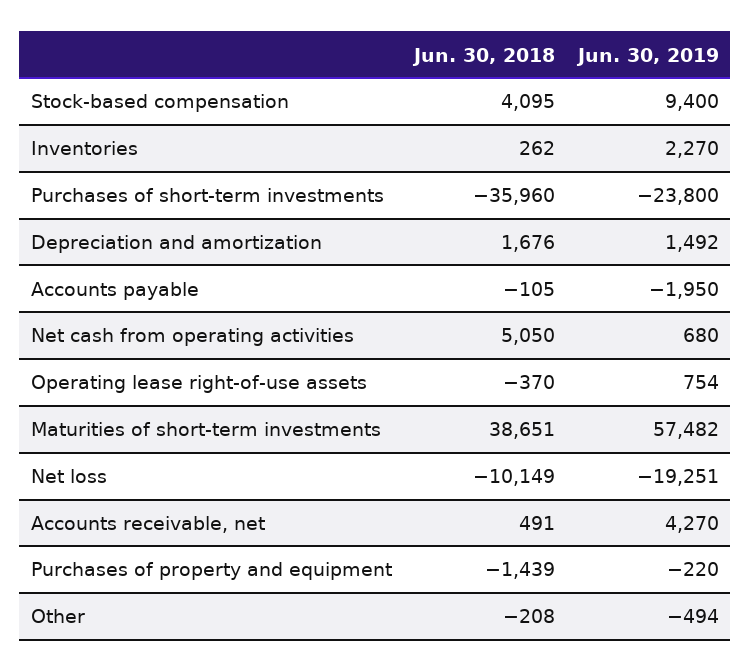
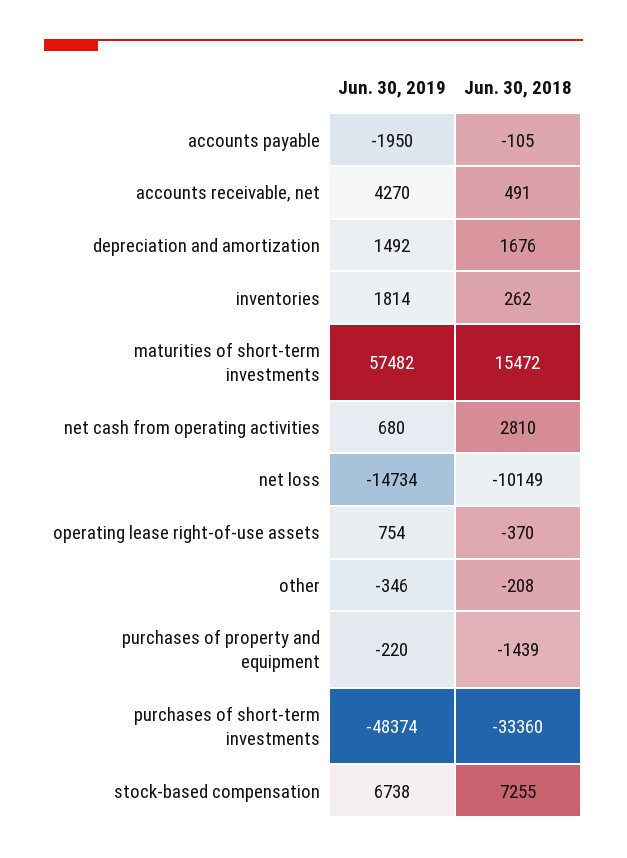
Jun. 30, 2018, Stock-based compensation: 4095 -> 7255
Jun. 30, 2019, Stock-based compensation: 9400 -> 6738
Jun. 30, 2019, Inventories: 2270 -> 1814
Jun. 30, 2018, Purchases of short-term investments: -35960 -> -33360
Jun. 30, 2019, Purchases of short-term investments: -23800 -> -48374
Jun. 30, 2018, Net cash from operating activities: 5050 -> 2810
Jun. 30, 2018, Maturities of short-term investments: 38651 -> 15472
Jun. 30, 2019, Net loss: -19251 -> -14734
Jun. 30, 2019, Other: -494 -> -346

